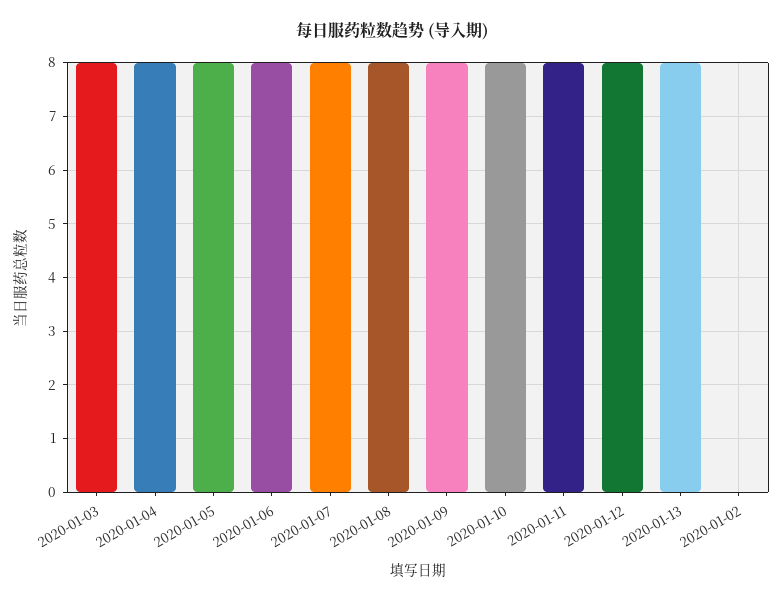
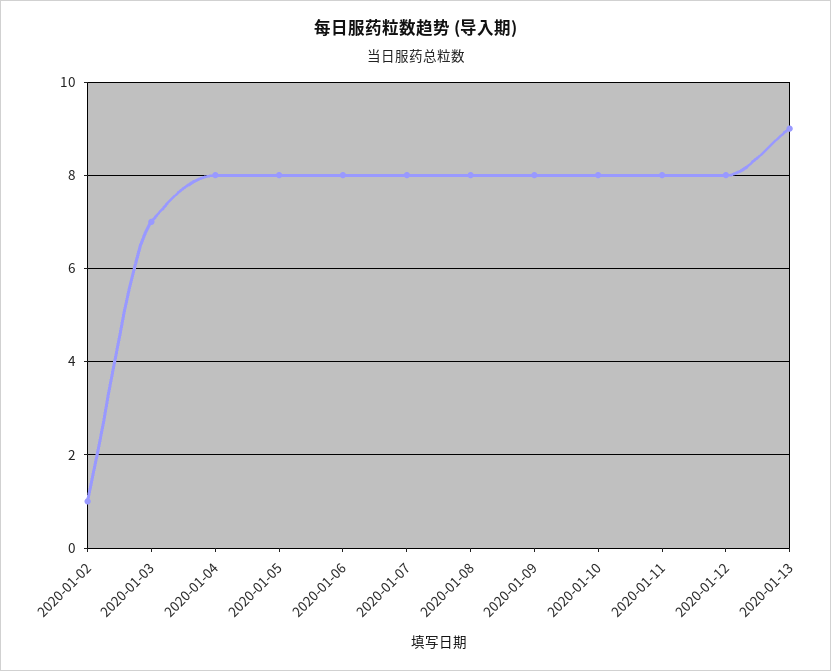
2020-01-03: 8 -> 7
2020-01-13: 8 -> 9
2020-01-02: 0 -> 1

